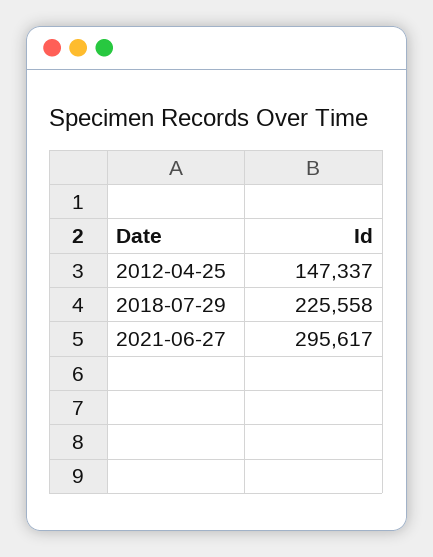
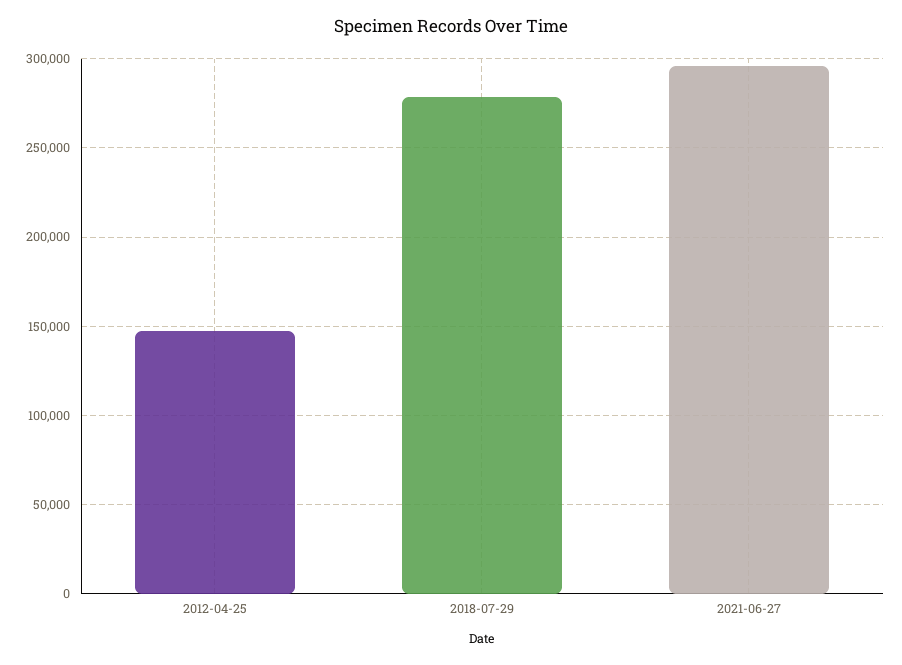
2018-07-29: 225558 -> 280000

